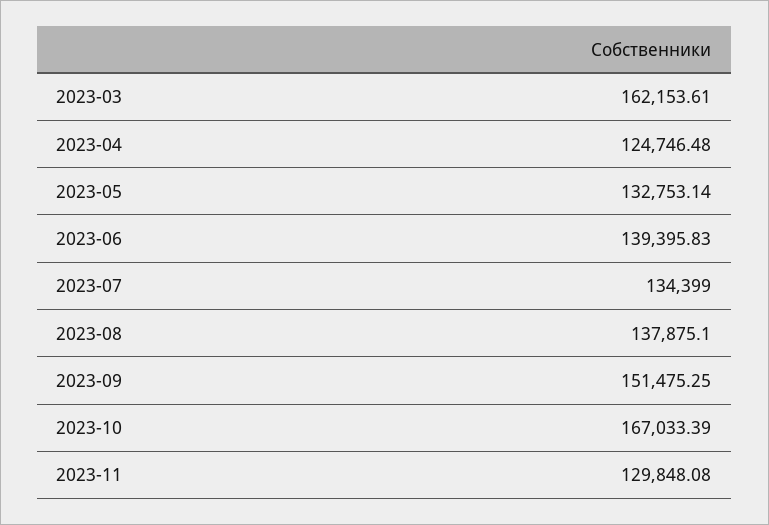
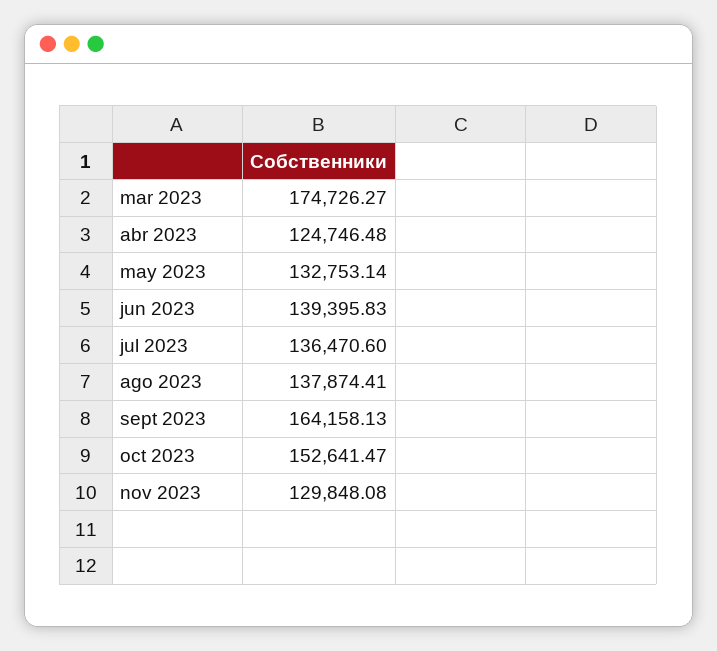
2023-03: 162153.61 -> 174726.27
2023-07: 134399 -> 136470.6
2023-08: 137875.1 -> 137874.41
2023-09: 151475.25 -> 164158.13
2023-10: 167033.39 -> 152641.47

